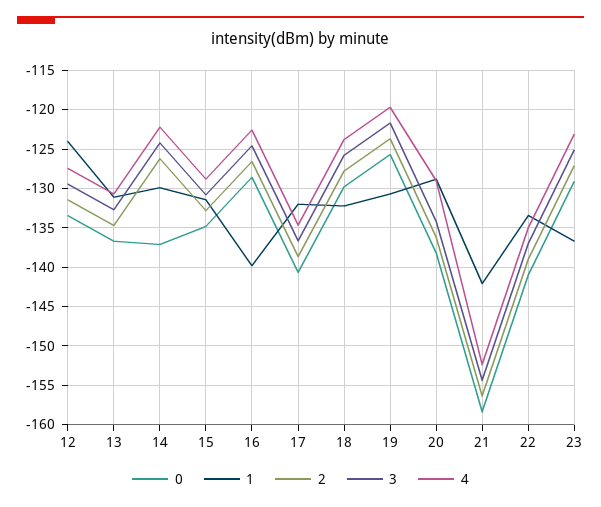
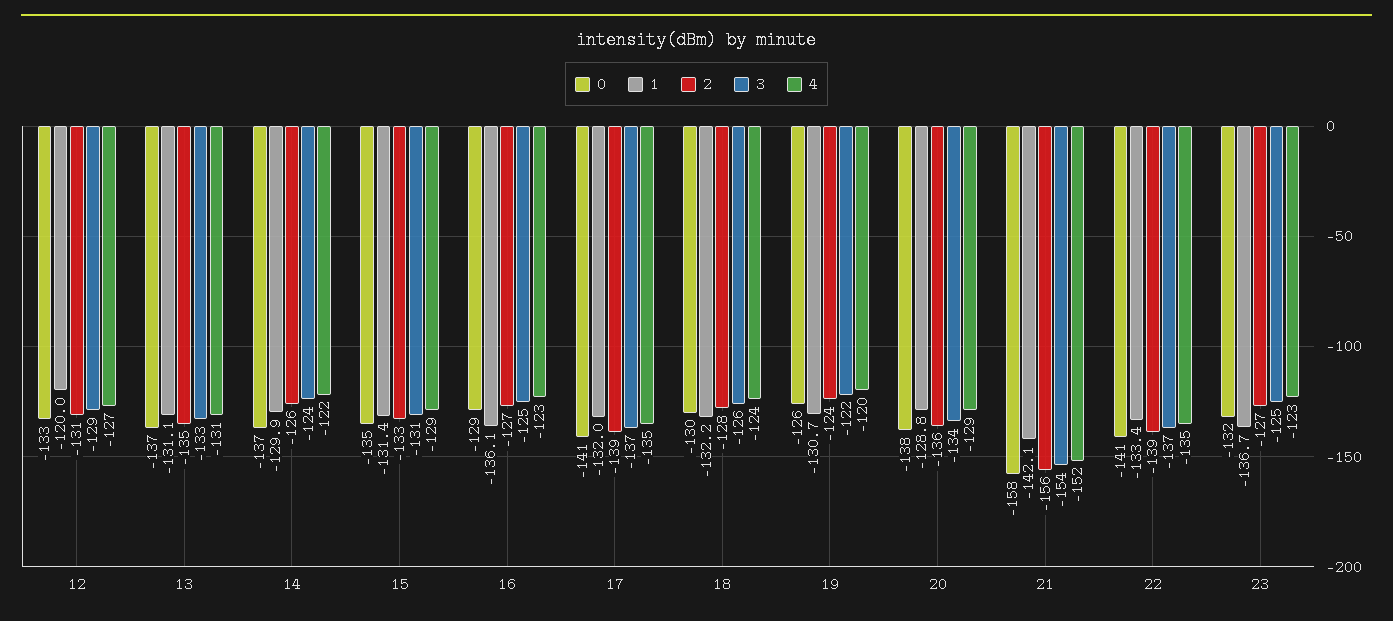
1, 12: -124 -> -120
1, 16: -140 -> -136.1
0, 23: -129 -> -132

